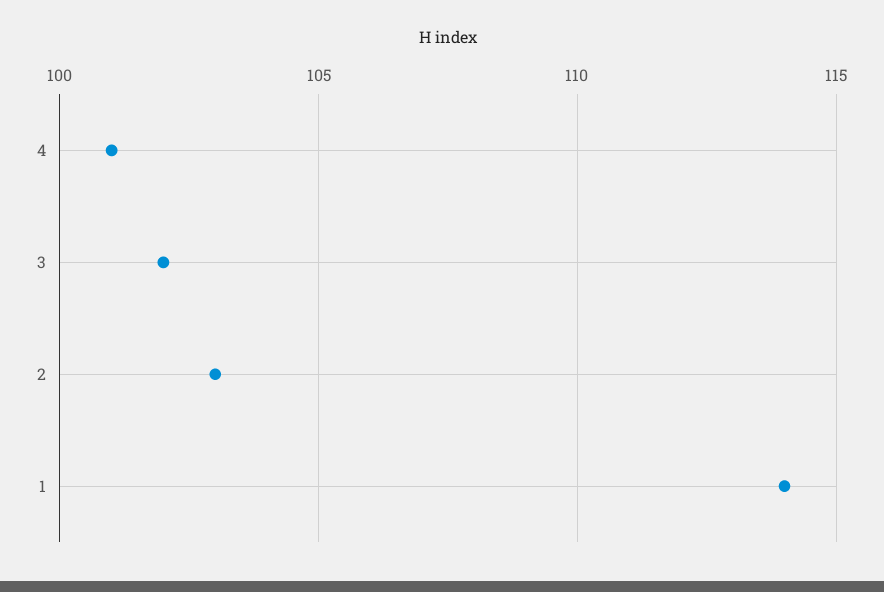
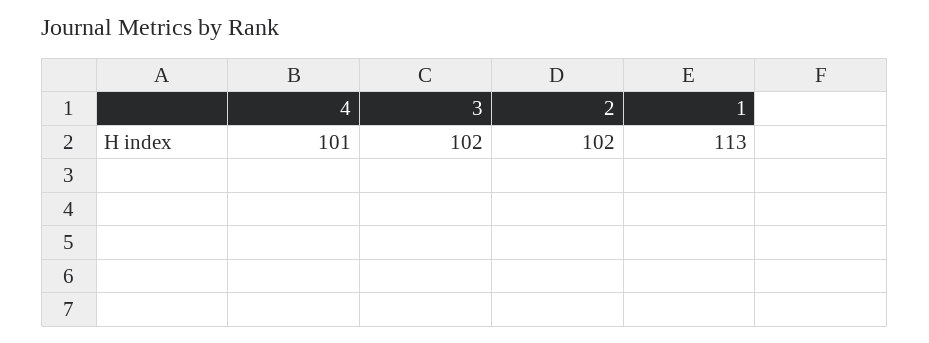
2: 103 -> 102
1: 114 -> 113

